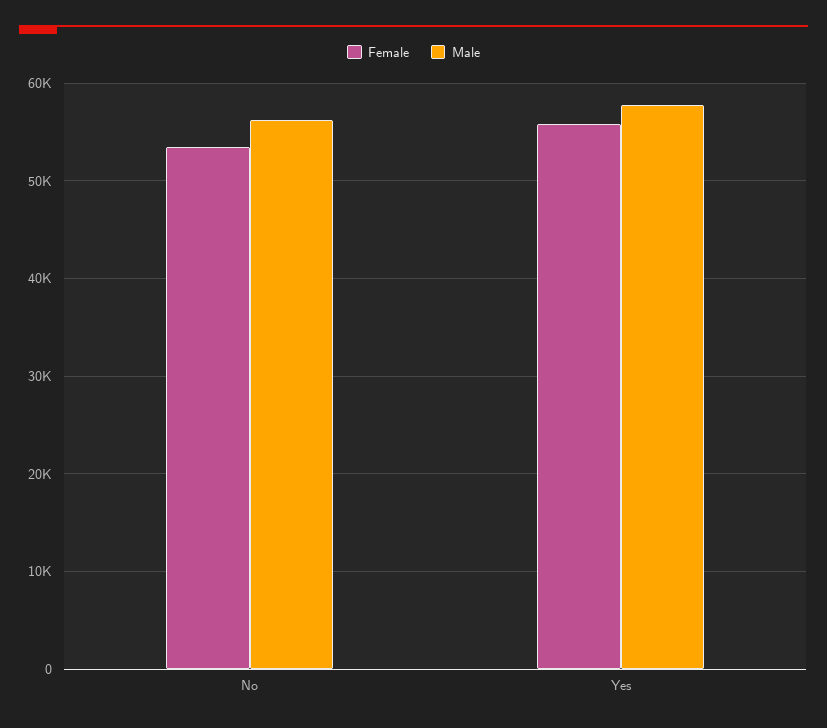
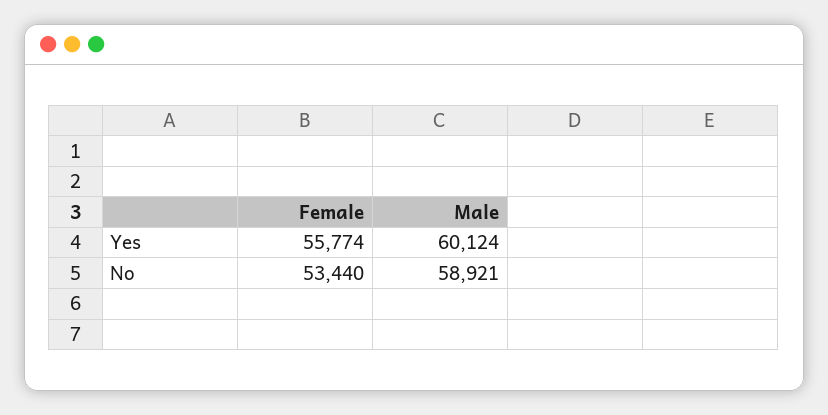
Male, No: 56000 -> 58921
Male, Yes: 58000 -> 60124

